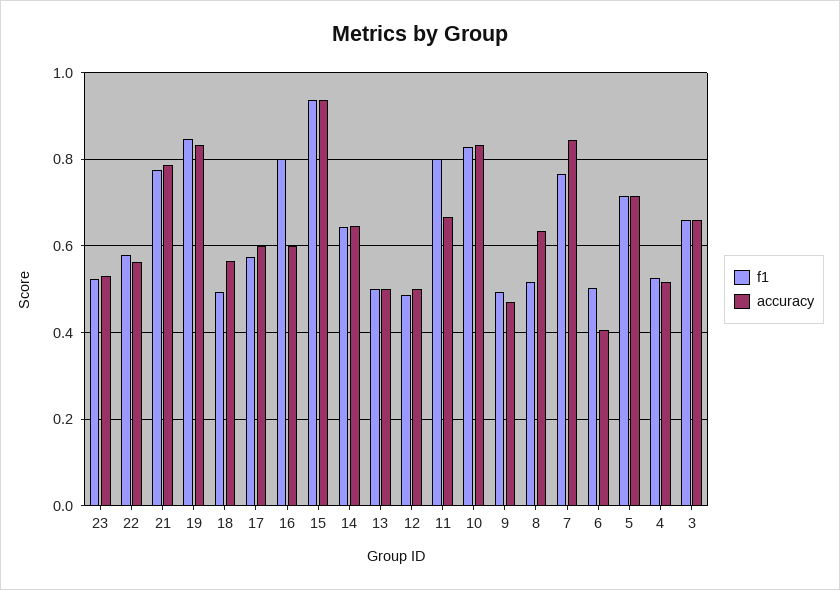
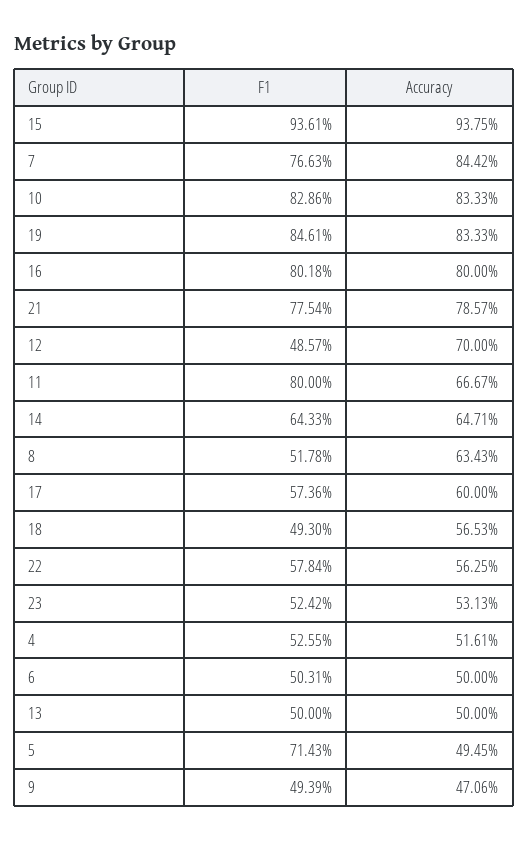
accuracy, 16: 0.6 -> 0.8
accuracy, 12: 0.5 -> 0.7
accuracy, 6: 0.4 -> 0.5
accuracy, 5: 0.72 -> 0.4945
f1, 3: 0.66 -> none
accuracy, 3: 0.66 -> none

